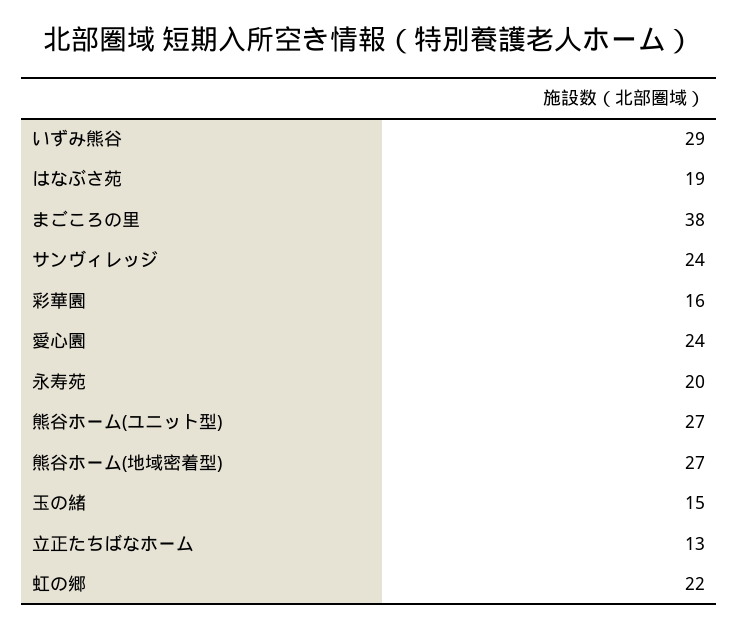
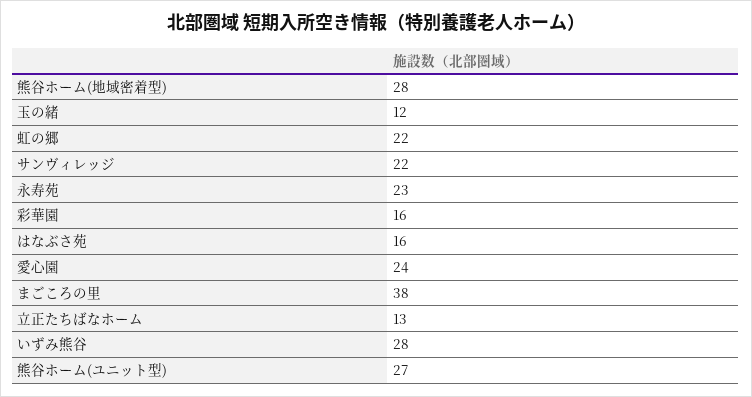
いずみ熊谷: 29 -> 28
はなぶさ苑: 19 -> 16
サンヴィレッジ: 24 -> 22
永寿苑: 20 -> 23
熊谷ホーム(地域密着型): 27 -> 28
玉の緒: 15 -> 12

